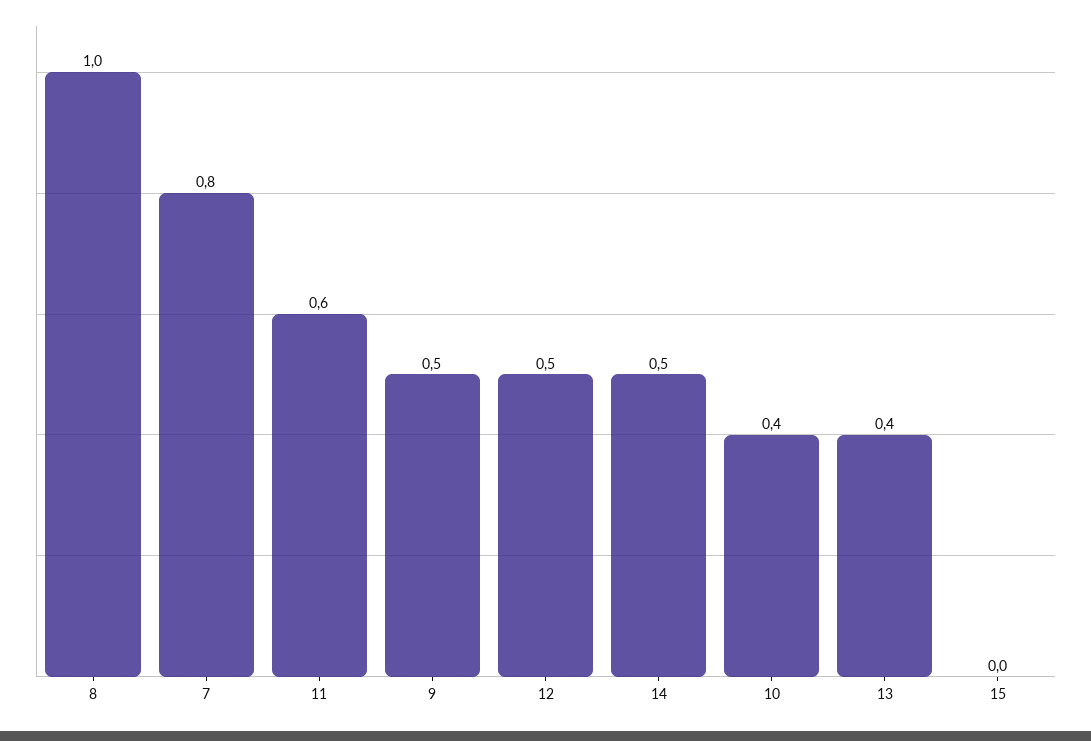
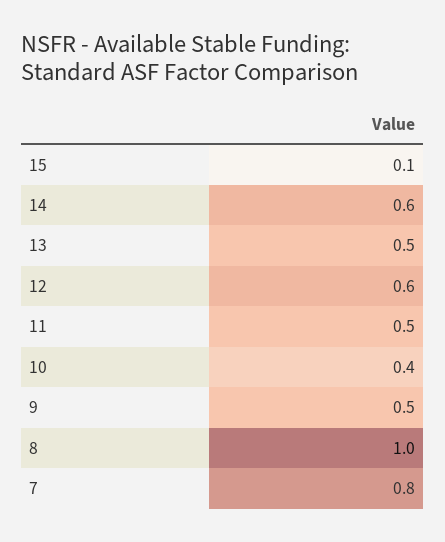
11: 0.6 -> 0.5
12: 0.5 -> 0.6
14: 0.5 -> 0.6
13: 0.4 -> 0.5
15: 0 -> 0.1

